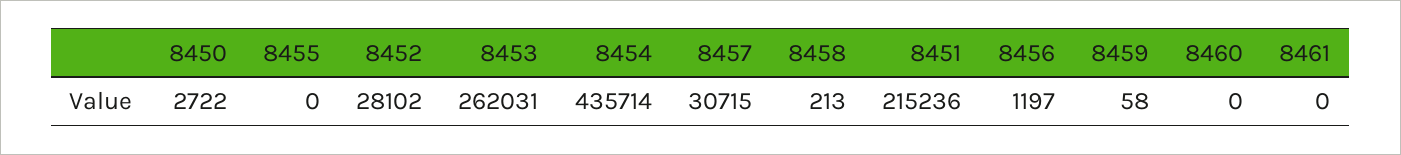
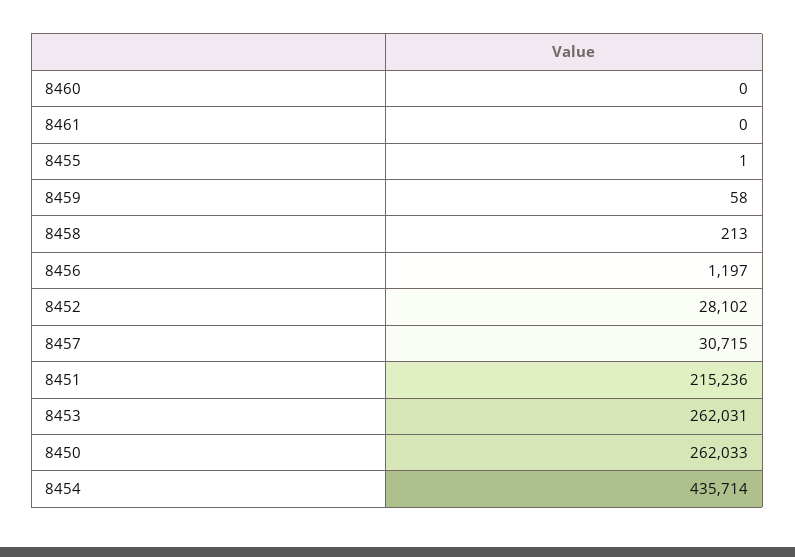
8450: 2722 -> 262033
8455: 0 -> 1

